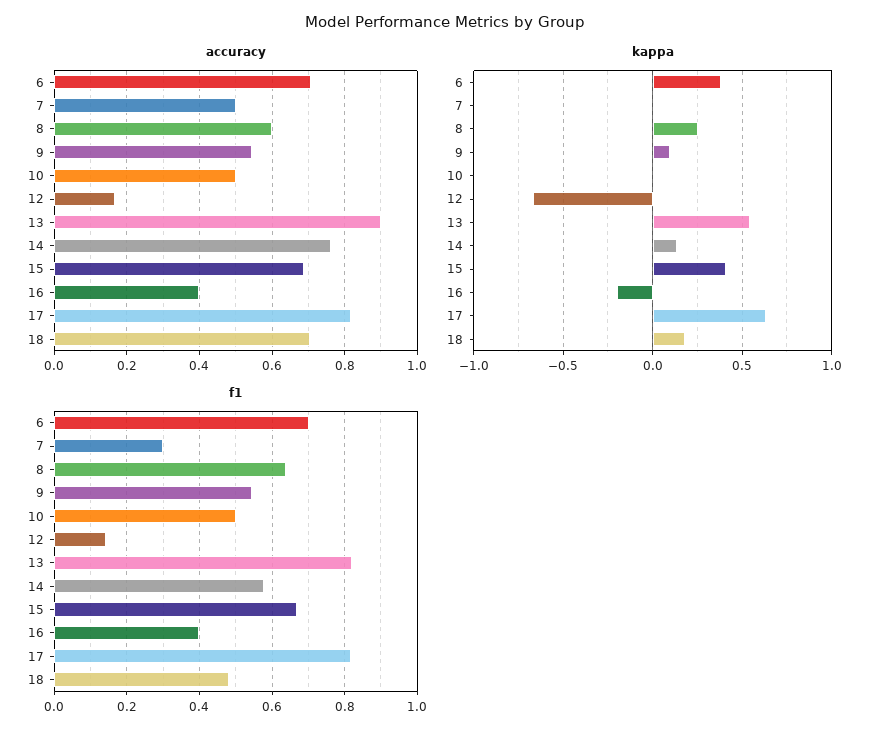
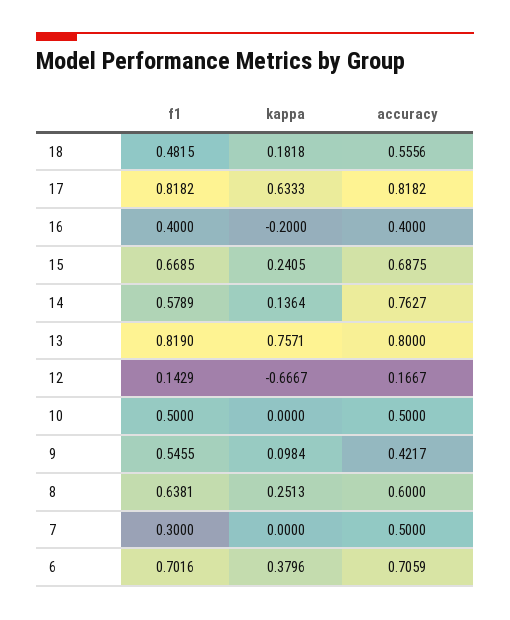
accuracy, 9: 0.54 -> 0.4217
accuracy, 13: 0.9 -> 0.8
accuracy, 18: 0.7 -> 0.5556
kappa, 13: 0.55 -> 0.7571
kappa, 15: 0.4 -> 0.2405

